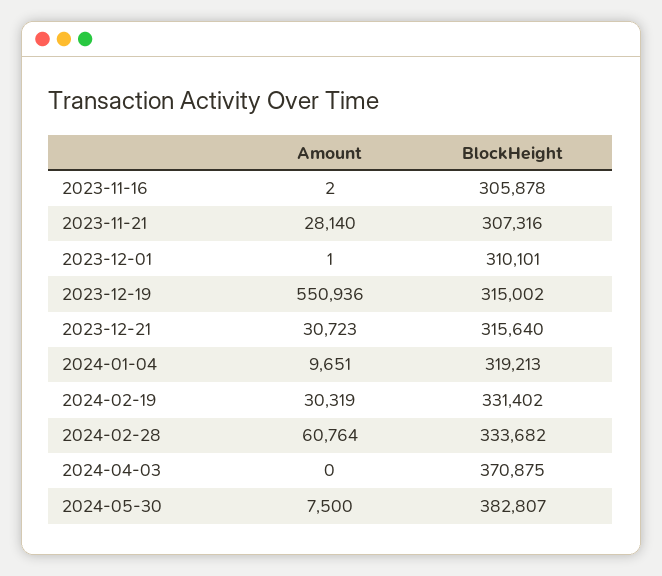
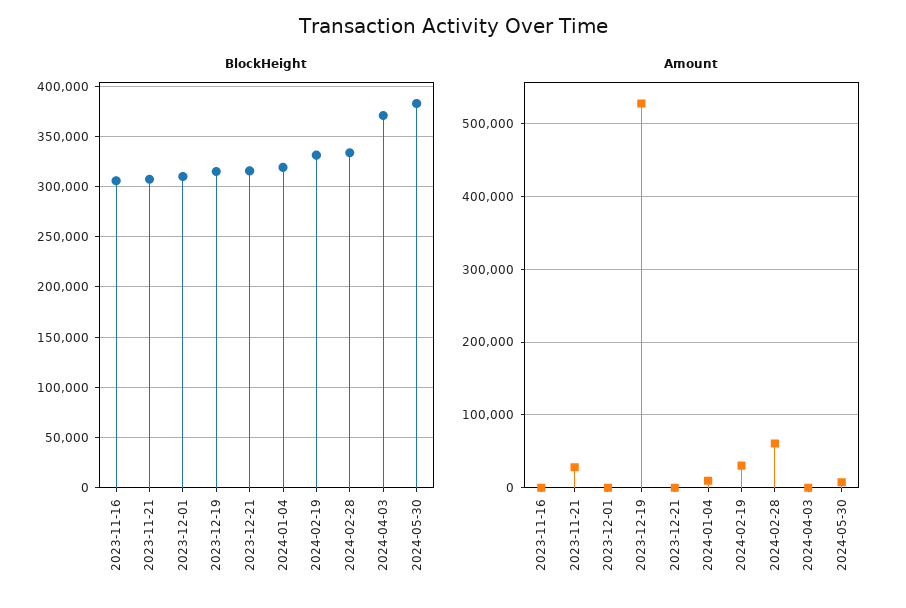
Amount, 2023-12-19: 550936 -> 530000
Amount, 2023-12-21: 30723 -> 0

